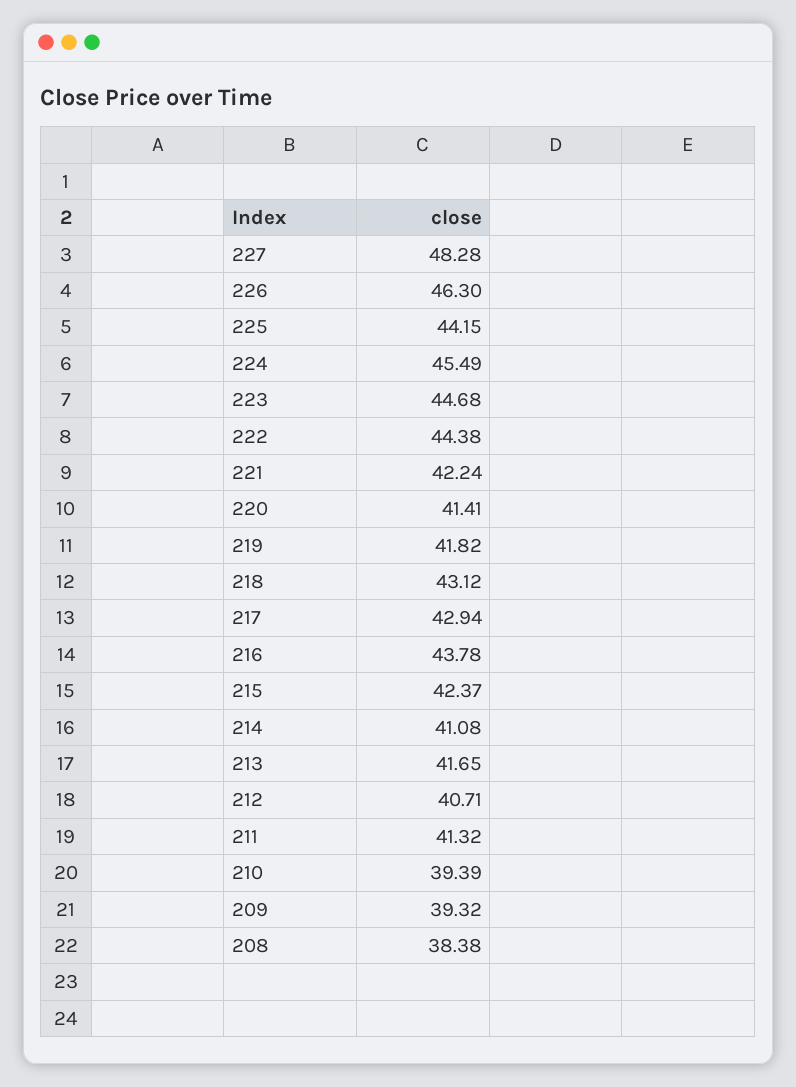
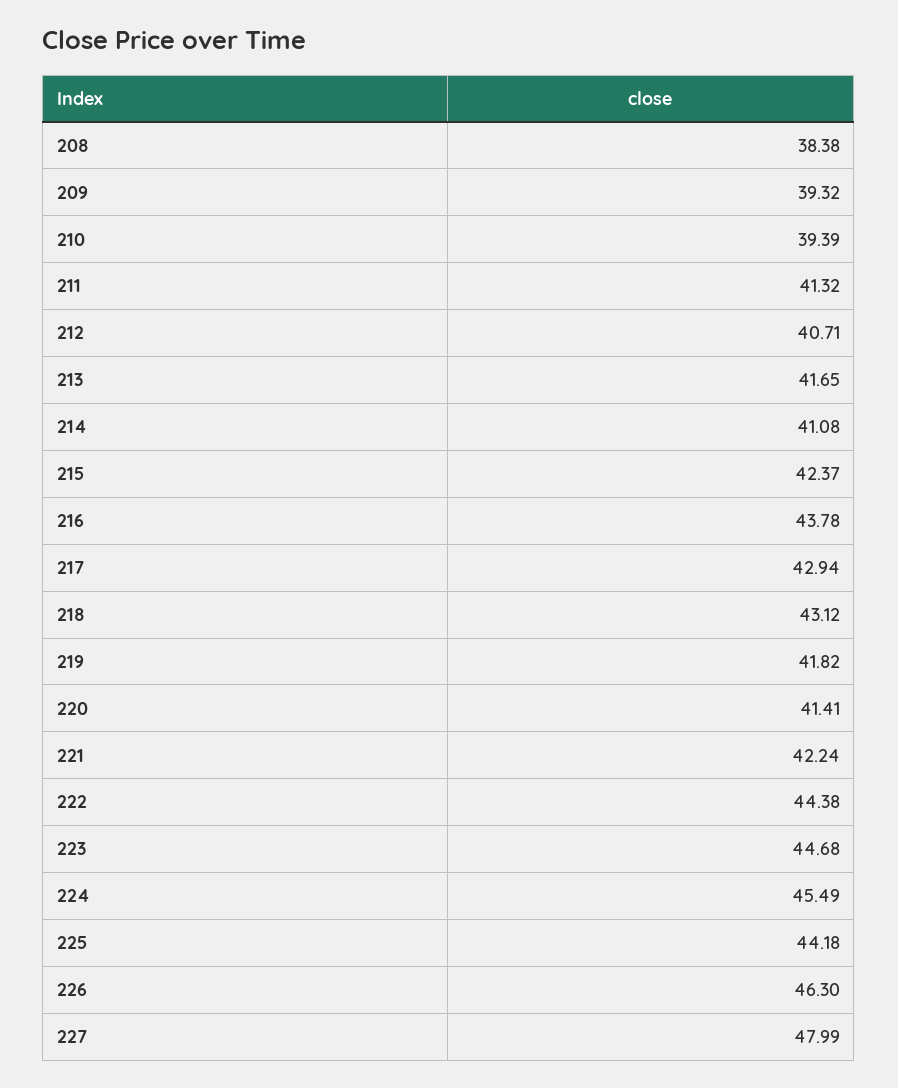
227: 48.28 -> 47.99
225: 44.15 -> 44.18

